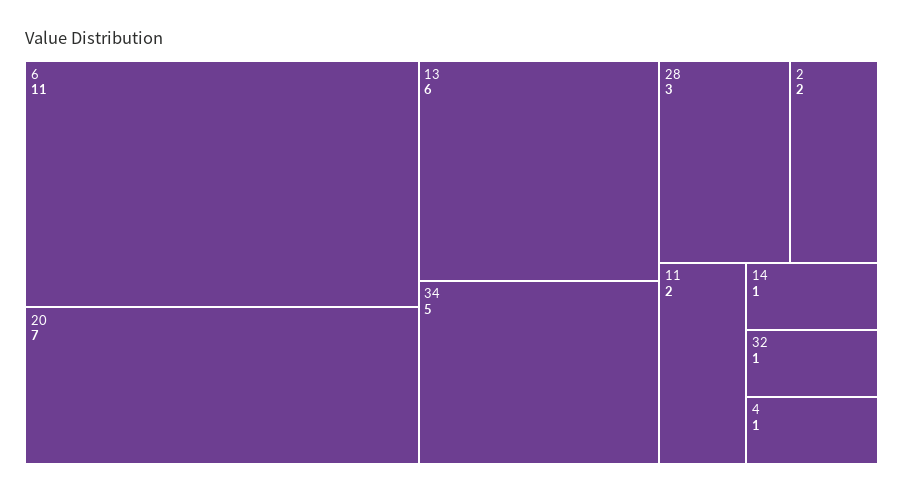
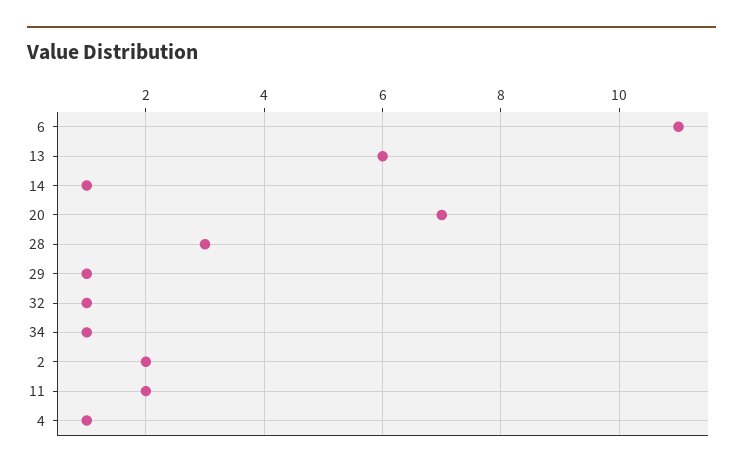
34: 5 -> 1
29: none -> 1

